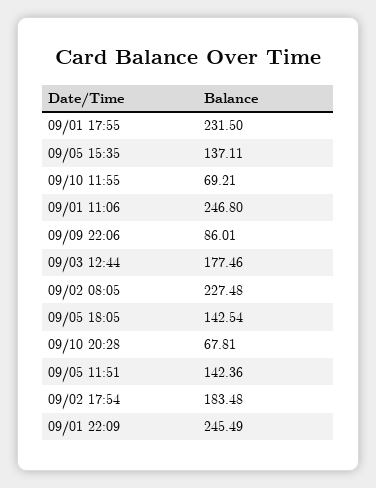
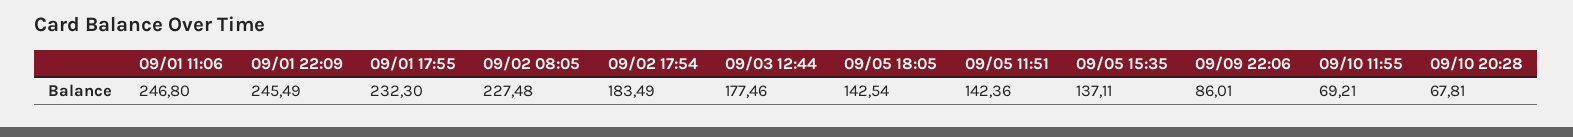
09/01 17:55: 231.5 -> 232.3
09/02 17:54: 183.48 -> 183.49

